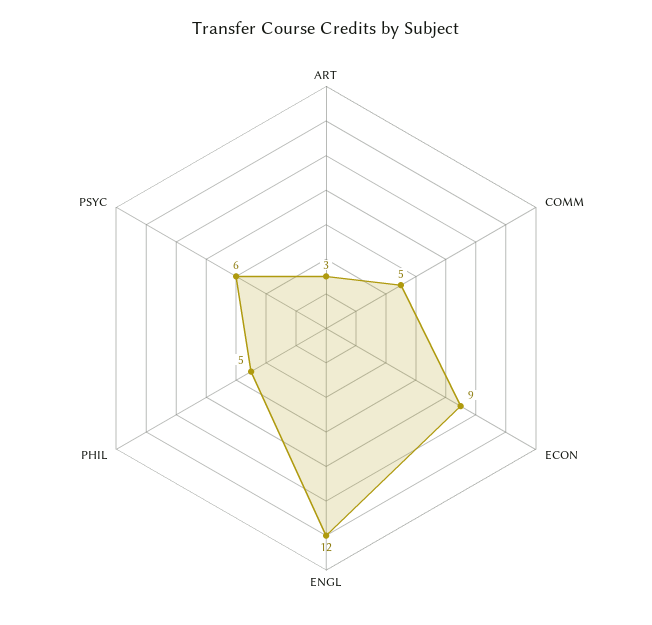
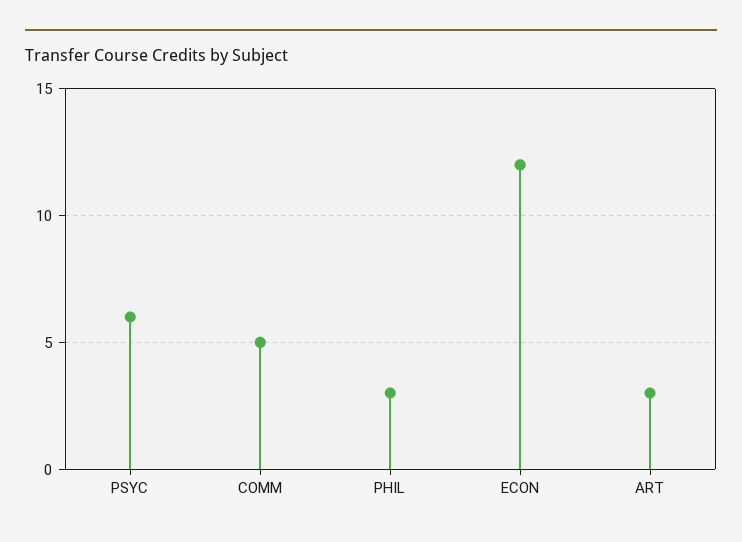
ECON: 9 -> 12
ENGL: 12 -> none
PHIL: 5 -> 3

